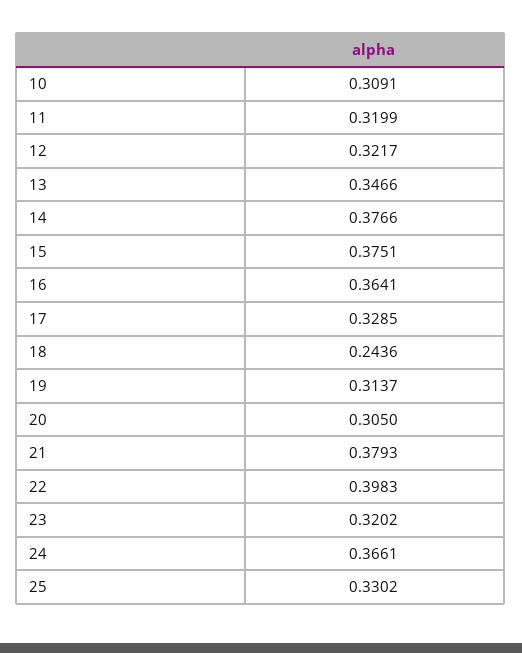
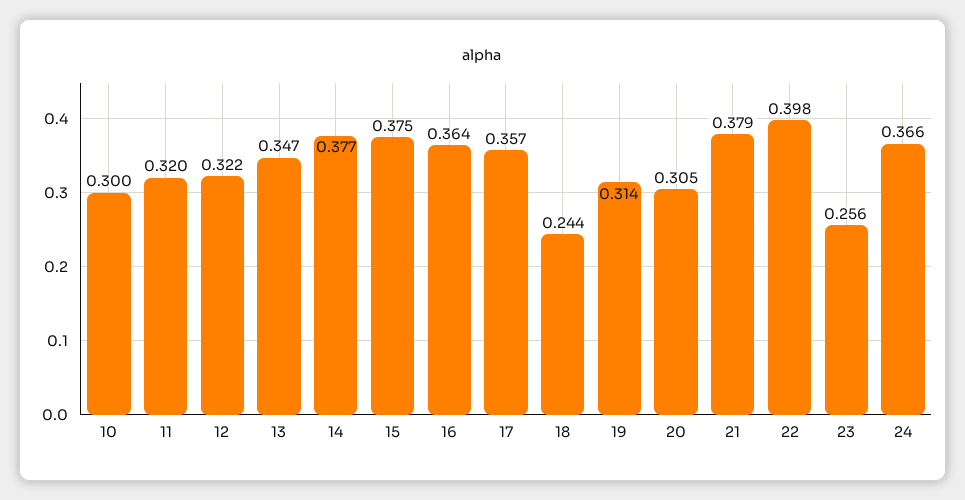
10: 0.3091 -> 0.3
17: 0.3285 -> 0.357
23: 0.3202 -> 0.256
25: 0.3302 -> none

